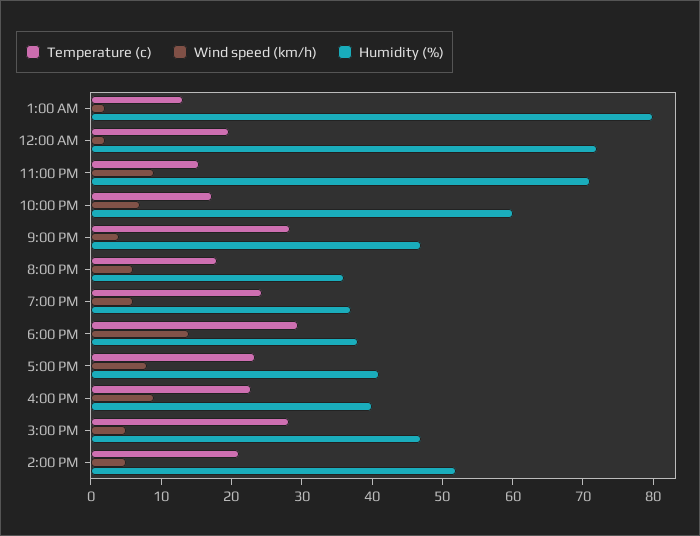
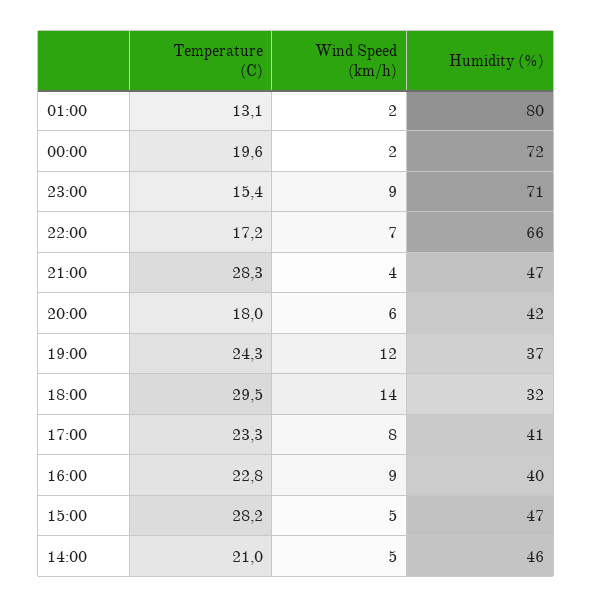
Humidity (%), 10:00 PM: 60 -> 66
Humidity (%), 8:00 PM: 36 -> 42
Wind speed (km/h), 7:00 PM: 6 -> 12
Humidity (%), 6:00 PM: 38 -> 32
Humidity (%), 2:00 PM: 52 -> 46

